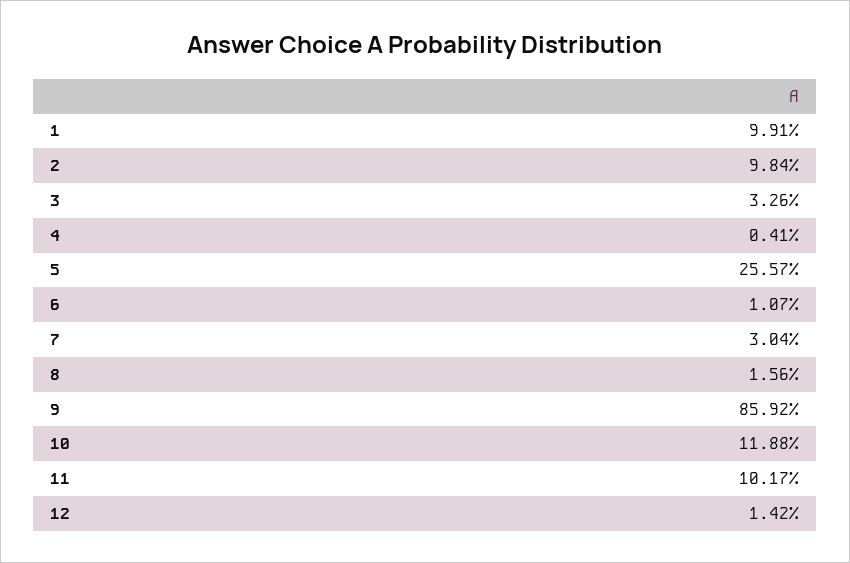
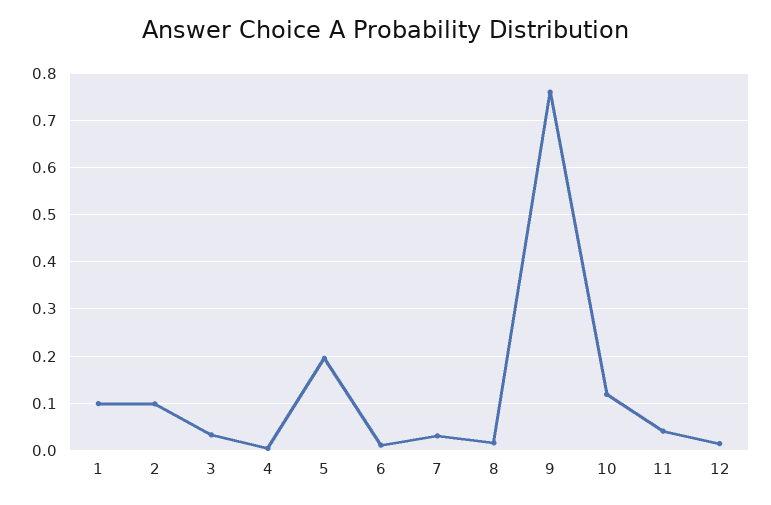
5: 0.2557 -> 0.2
9: 0.8592 -> 0.76
11: 0.1017 -> 0.04

